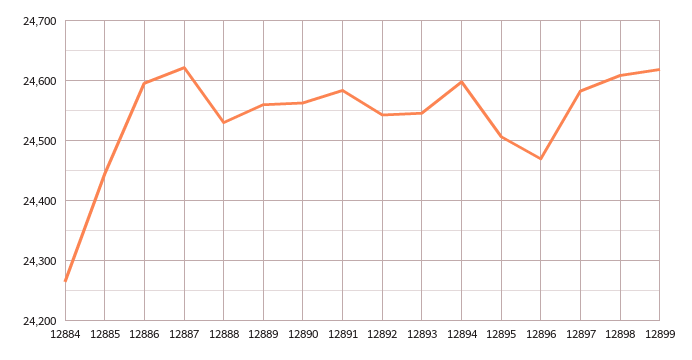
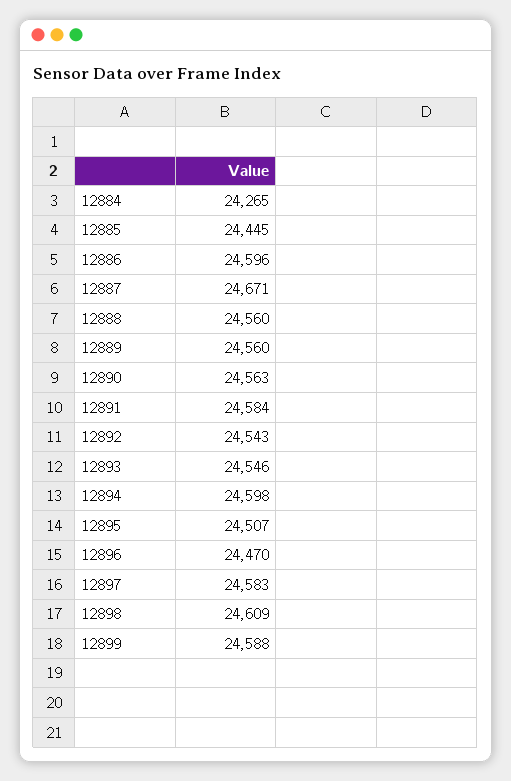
12887: 24620 -> 24671
12888: 24530 -> 24560
12899: 24620 -> 24588

